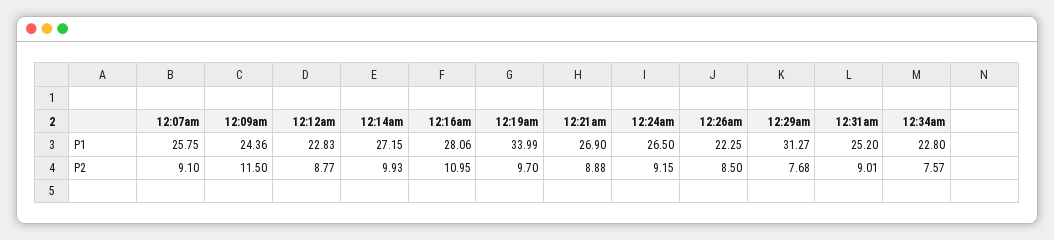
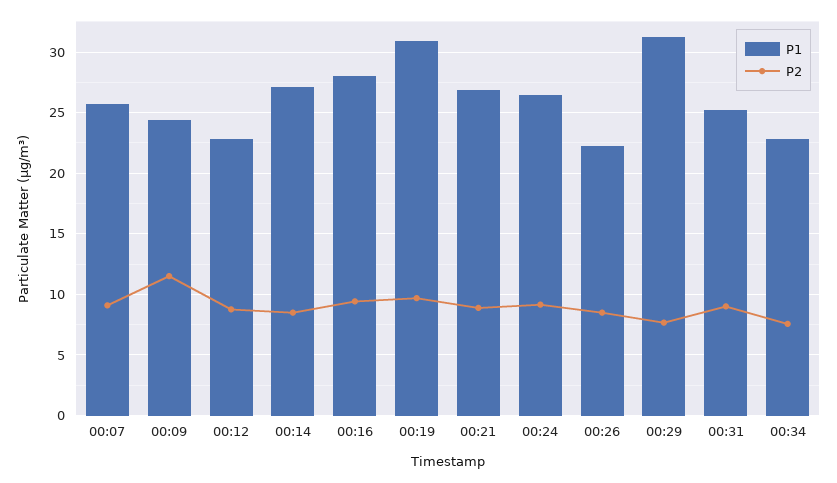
P1, 12:19am: 33.99 -> 31
P2, 12:14am: 9.93 -> 8.5
P2, 12:16am: 10.95 -> 9.5

